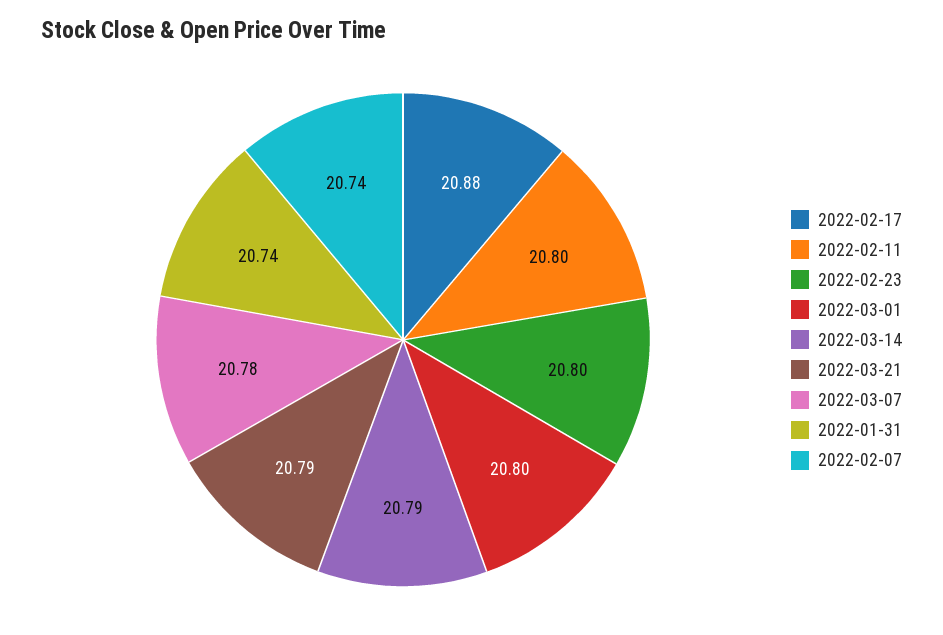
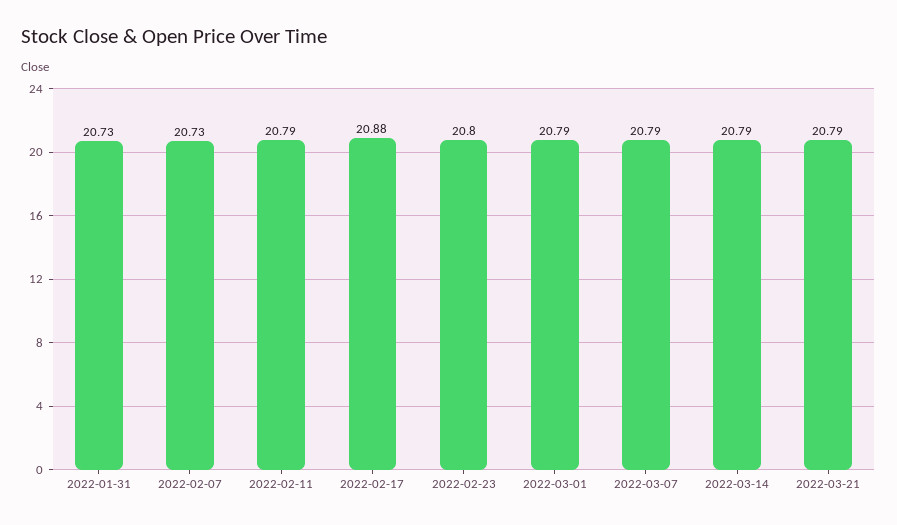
2022-02-11: 20.8 -> 20.79
2022-03-01: 20.8 -> 20.79
2022-03-07: 20.78 -> 20.79
2022-01-31: 20.74 -> 20.73
2022-02-07: 20.74 -> 20.73

